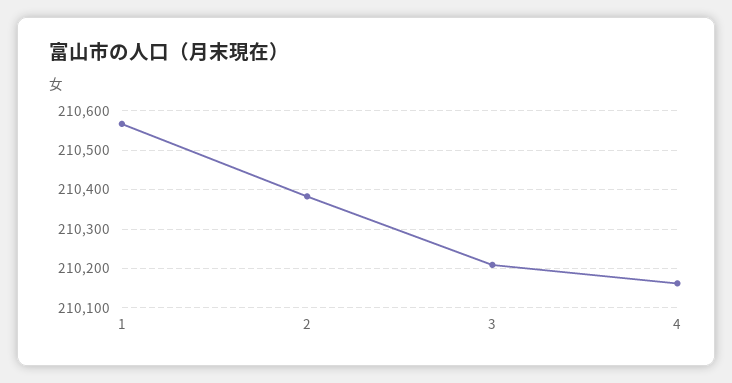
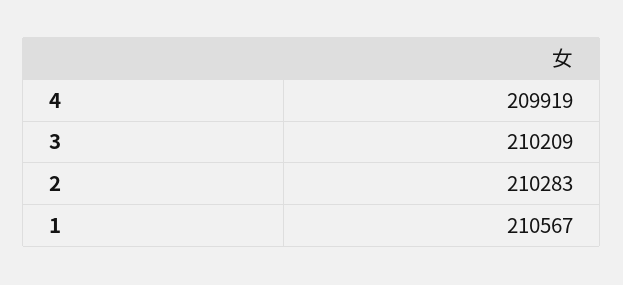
2: 210380 -> 210283
4: 210160 -> 209919

